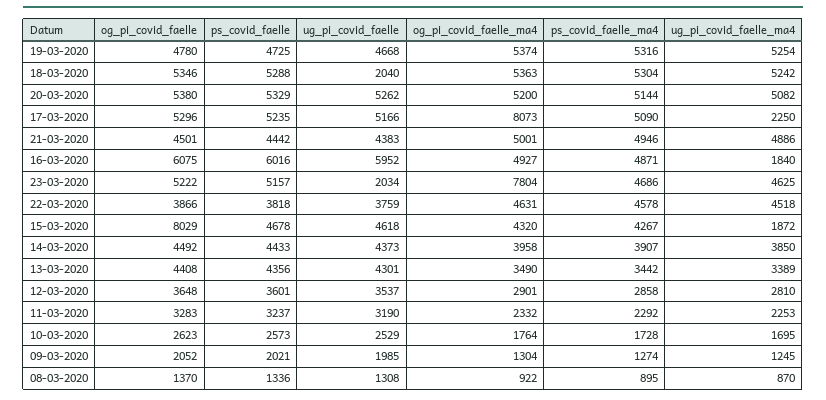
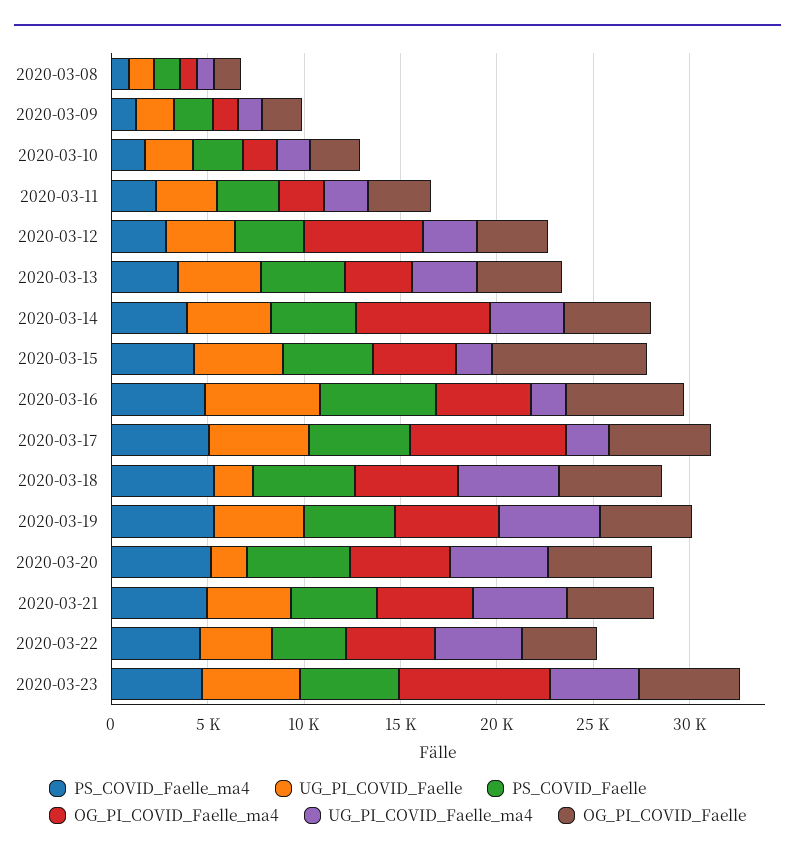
ug_pi_covid_faelle, 20-03-2020: 5262 -> 2000
ug_pi_covid_faelle, 23-03-2020: 2034 -> 5000
og_pi_covid_faelle_ma4, 14-03-2020: 3958 -> 7000
og_pi_covid_faelle_ma4, 12-03-2020: 2901 -> 6000

